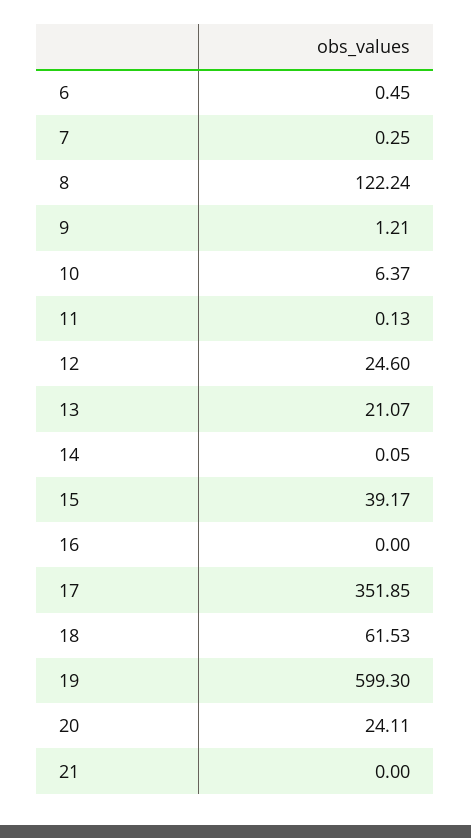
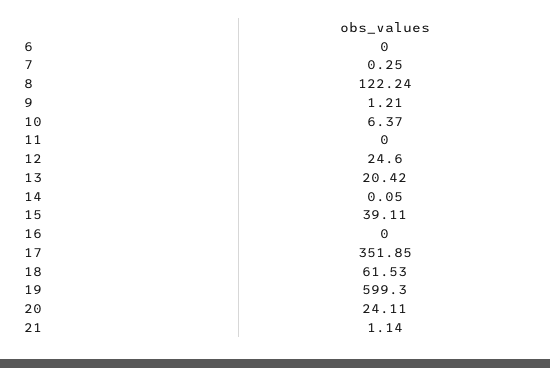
6: 0.45 -> 0
11: 0.13 -> 0
13: 21.07 -> 20.42
15: 39.17 -> 39.11
21: 0 -> 1.14

